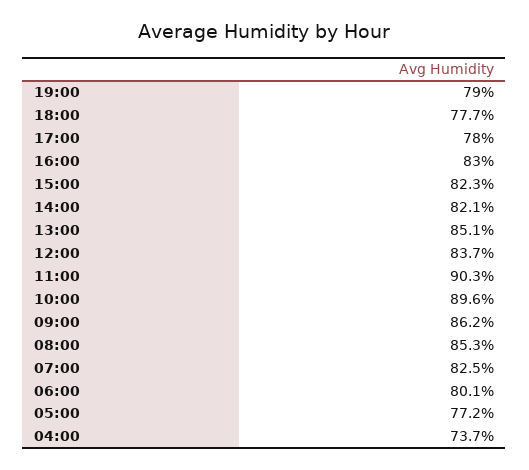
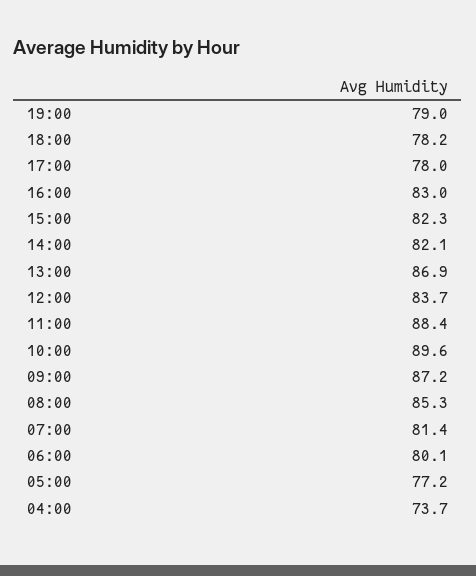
18:00: 77.7 -> 78.2
13:00: 85.1 -> 86.9
11:00: 90.3 -> 88.4
09:00: 86.2 -> 87.2
07:00: 82.5 -> 81.4

